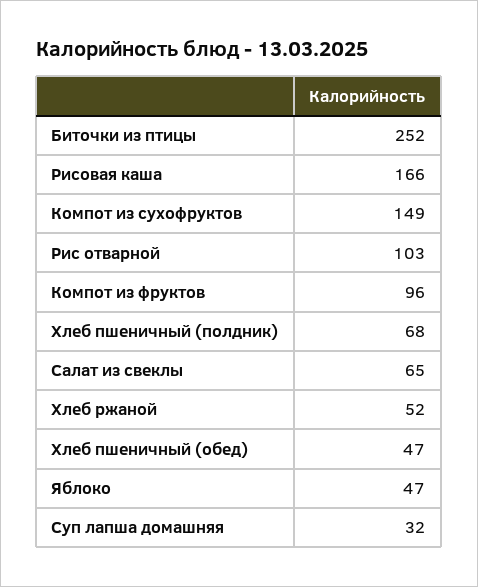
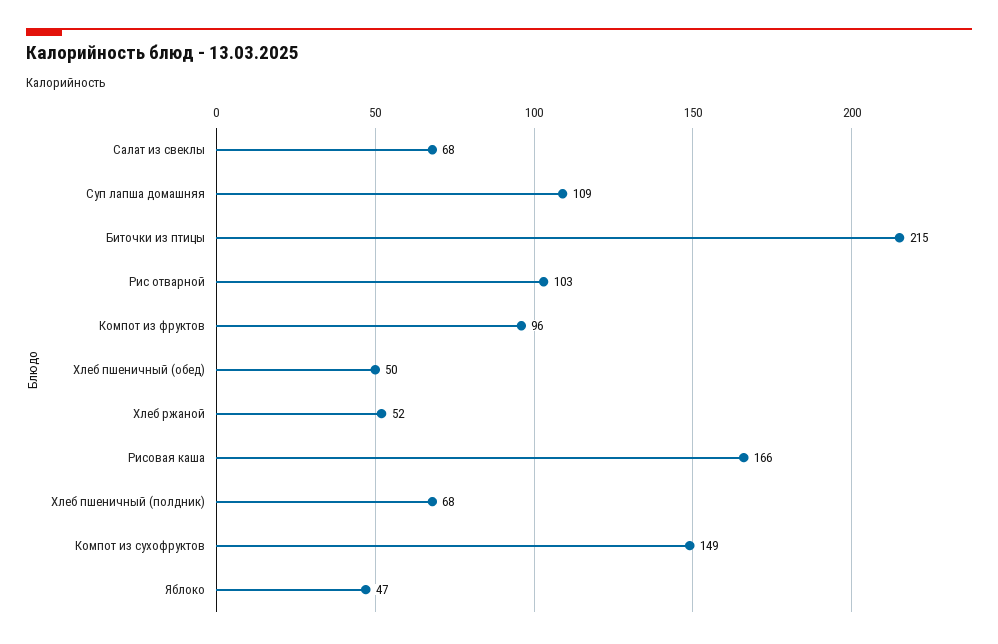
Биточки из птицы: 252 -> 215
Салат из свеклы: 65 -> 68
Хлеб пшеничный (обед): 47 -> 50
Суп лапша домашняя: 32 -> 109

